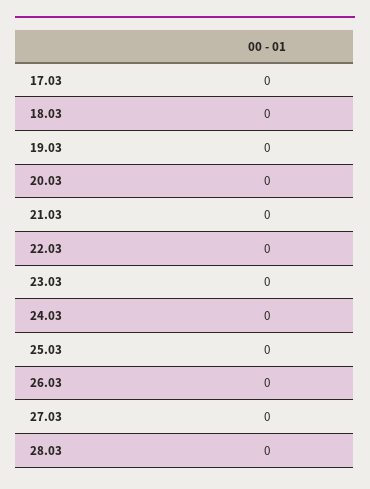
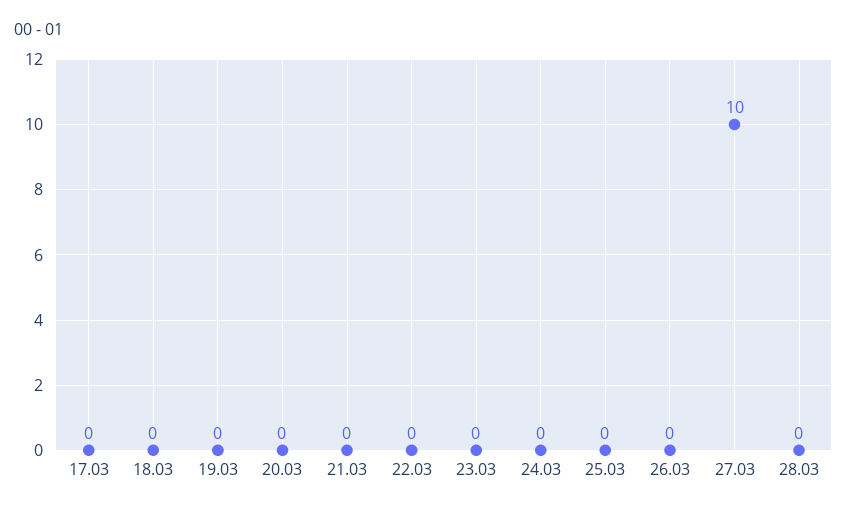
27.03: 0 -> 10

